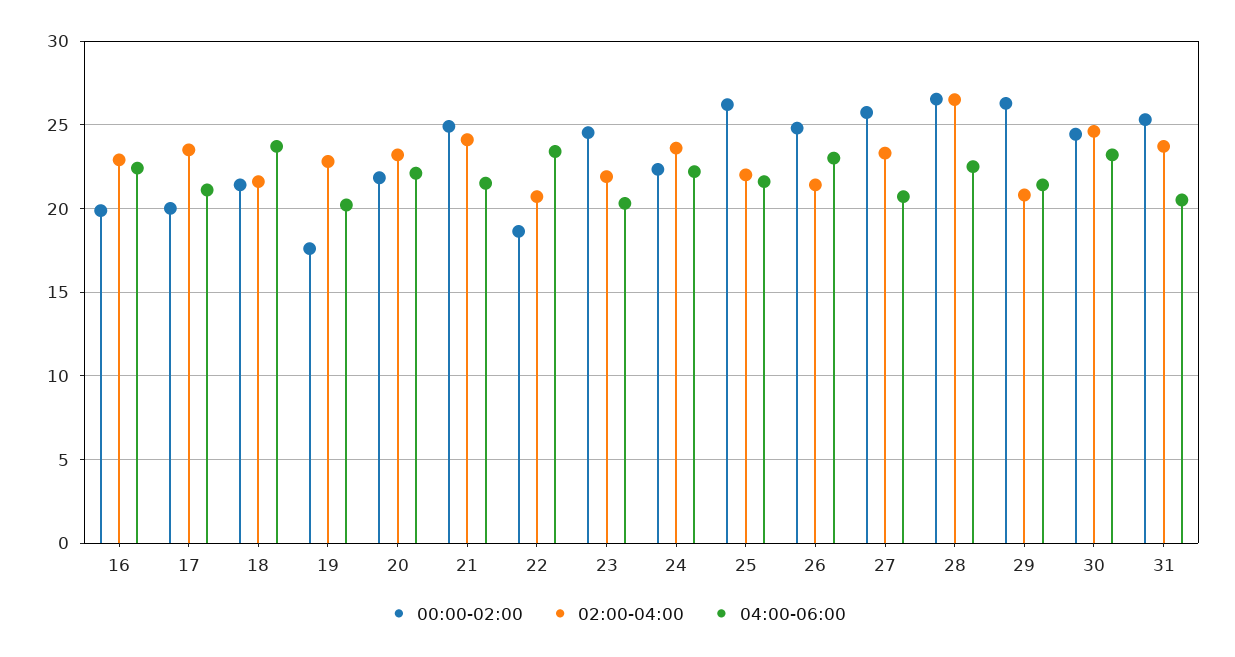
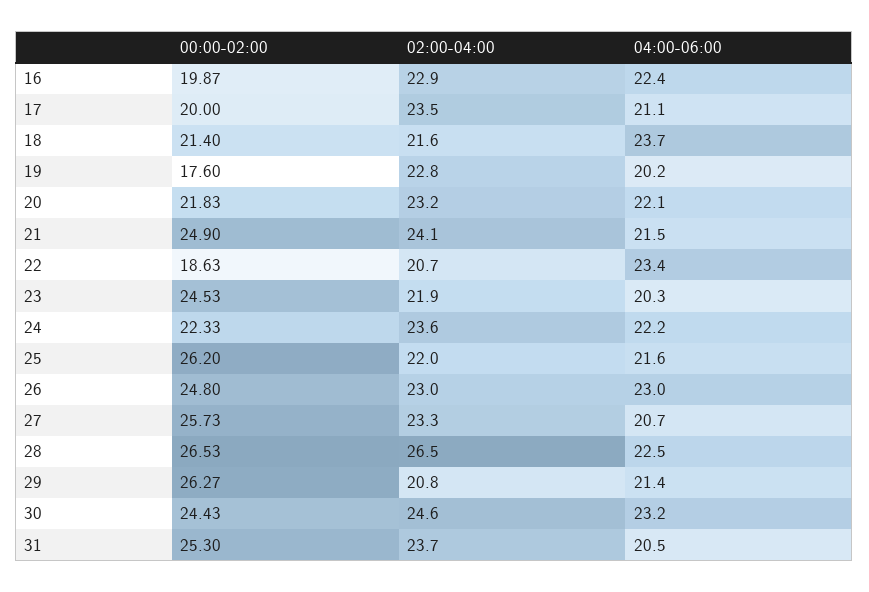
02:00-04:00, 26: 21.5 -> 23

